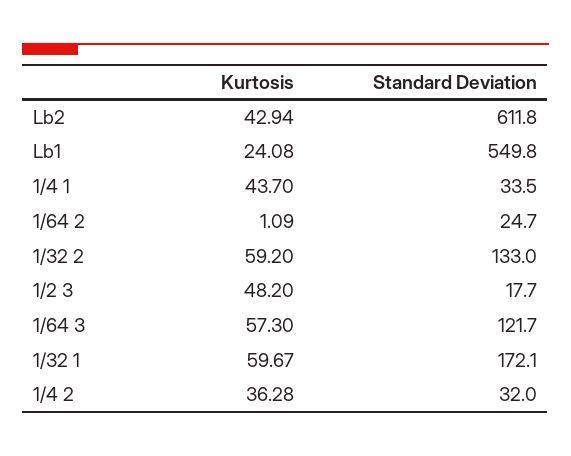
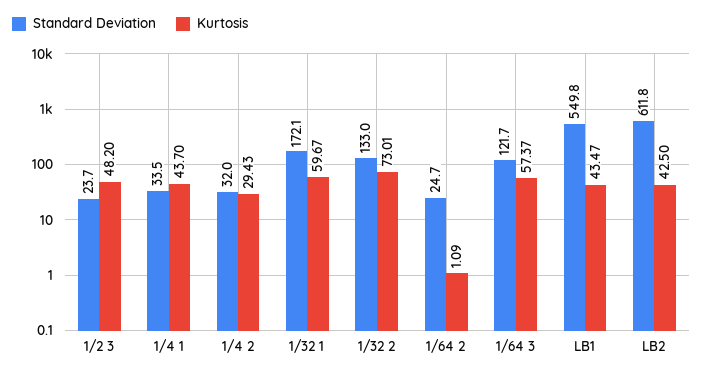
Kurtosis, Lb2: 42.94 -> 42.5
Kurtosis, Lb1: 24.08 -> 43.47
Kurtosis, 1/32 2: 59.2 -> 73.01
Standard Deviation, 1/2 3: 17.7 -> 23.7
Kurtosis, 1/64 3: 57.3 -> 57.37
Kurtosis, 1/4 2: 36.28 -> 29.43

